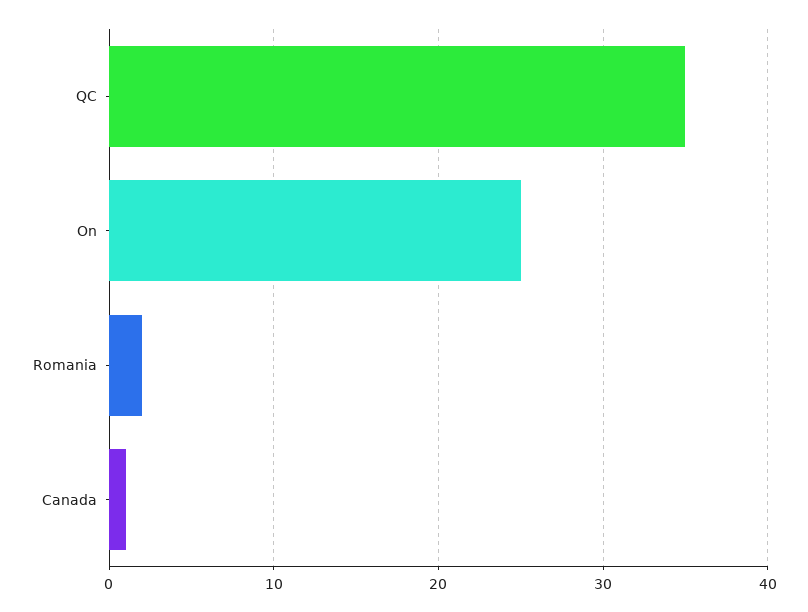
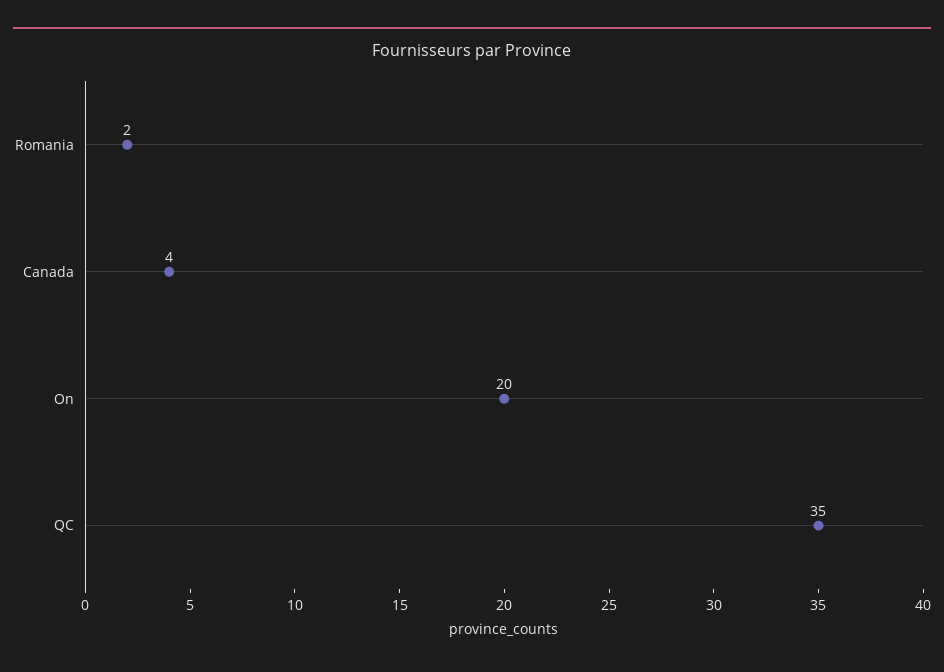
On: 25 -> 20
Canada: 1 -> 4

